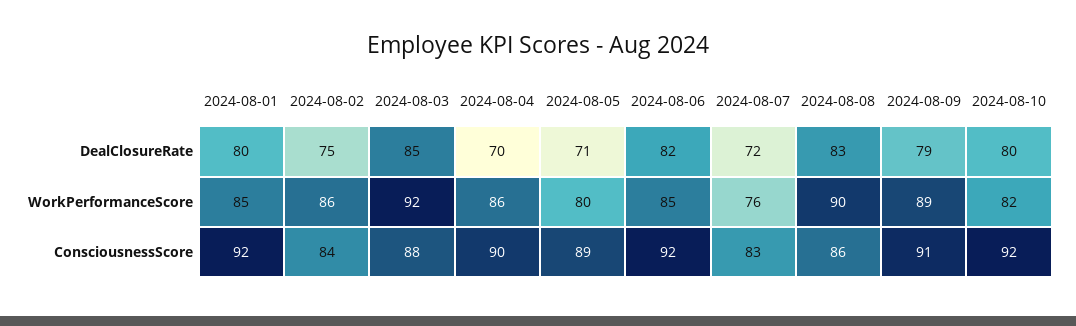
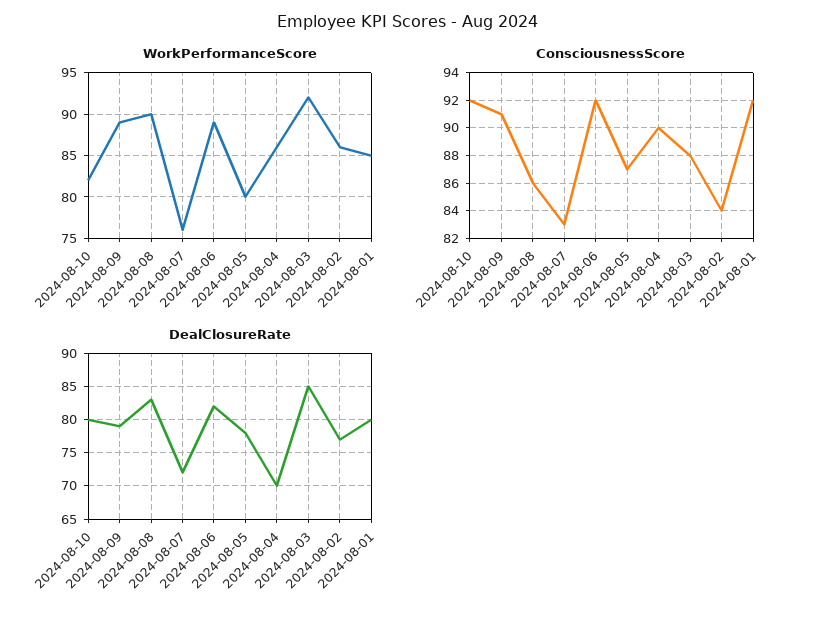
DealClosureRate, 2024-08-02: 75 -> 77
DealClosureRate, 2024-08-05: 71 -> 78
WorkPerformanceScore, 2024-08-06: 85 -> 89
ConsciousnessScore, 2024-08-05: 89 -> 87

